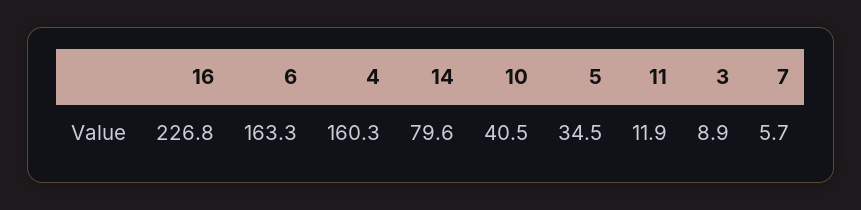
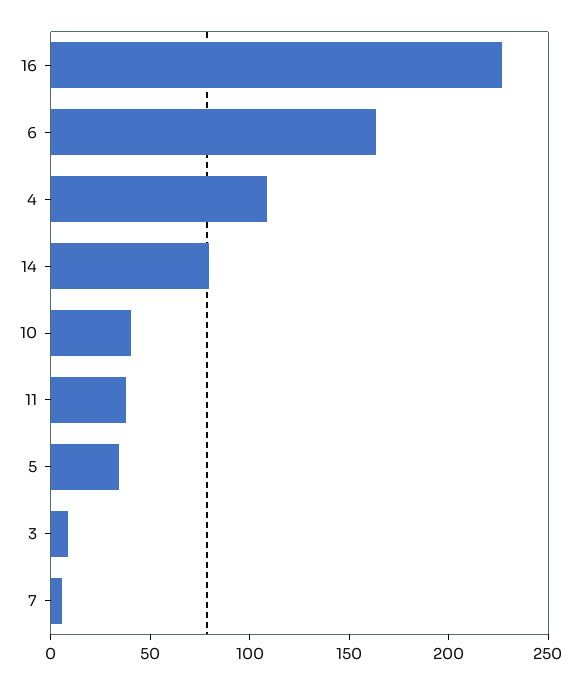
4: 160.3 -> 110
11: 11.9 -> 40

